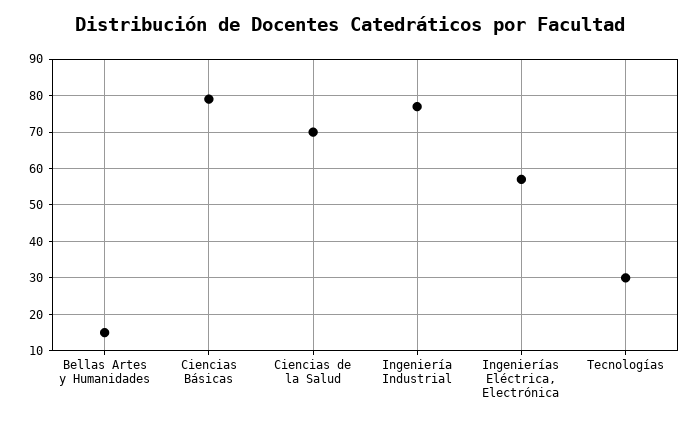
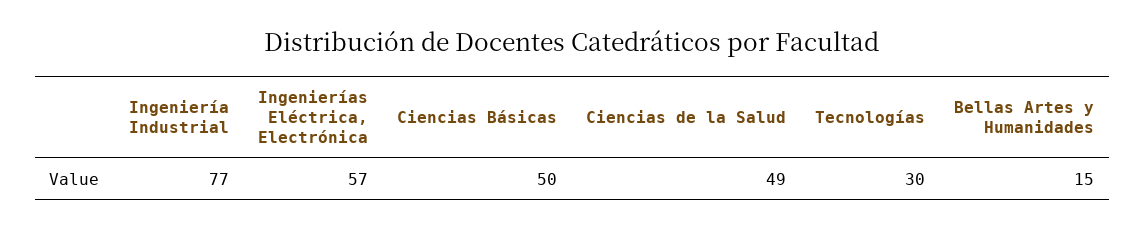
Ciencias Básicas: 80 -> 50
Ciencias de la Salud: 70 -> 49

